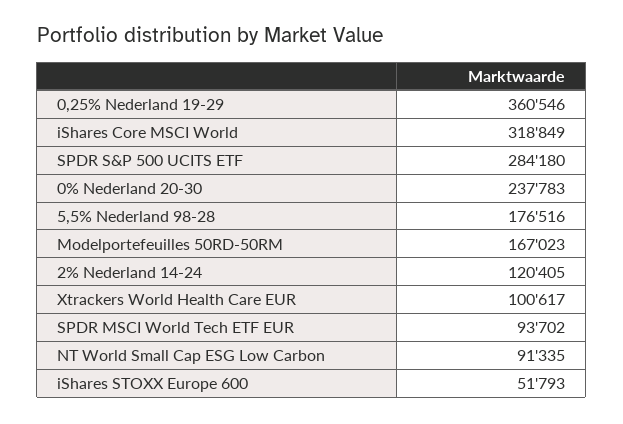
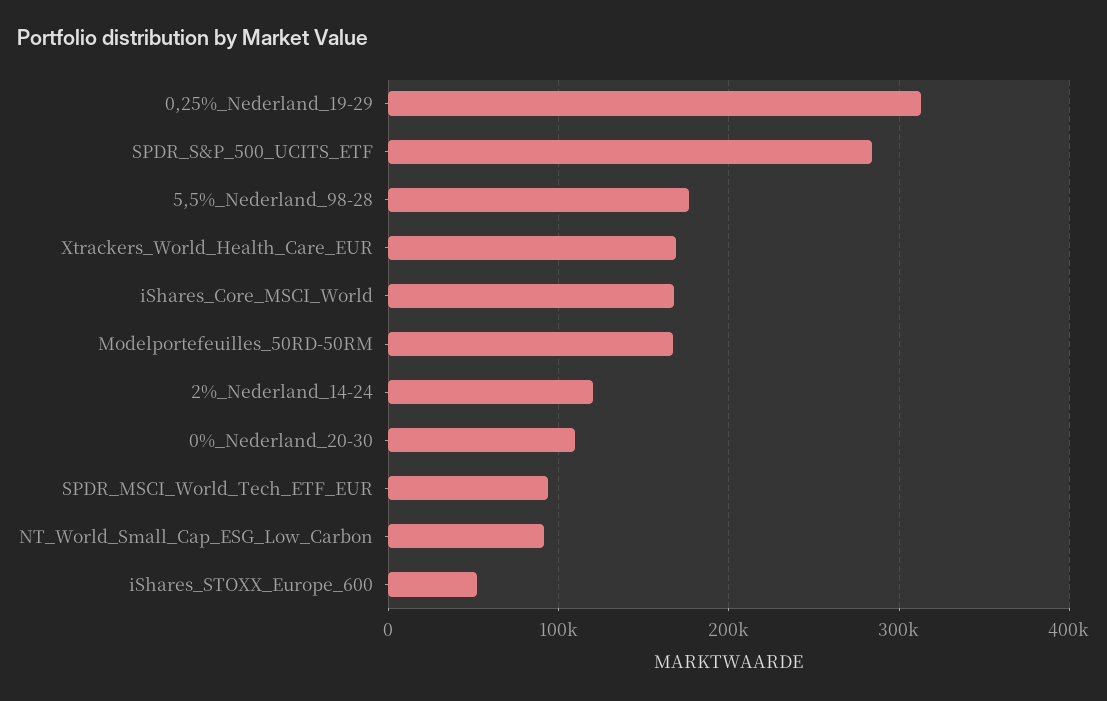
0,25% Nederland 19-29: 360546 -> 310000
iShares Core MSCI World: 318849 -> 170000
0% Nederland 20-30: 237783 -> 110000
Xtrackers World Health Care EUR: 100617 -> 170000

